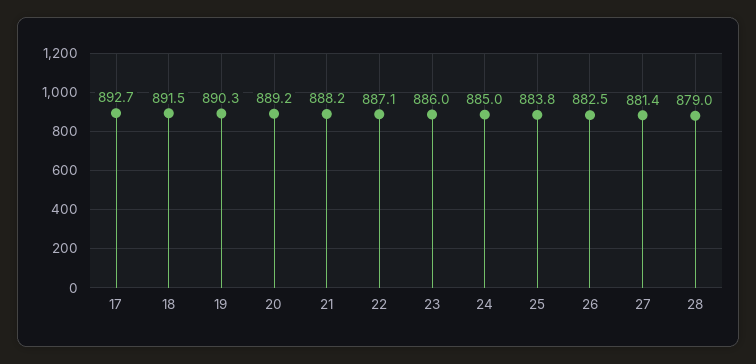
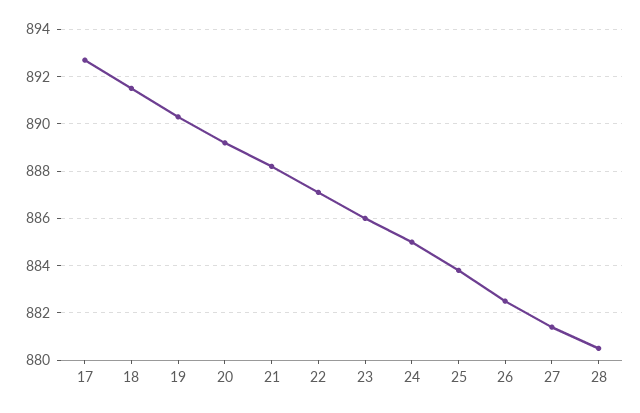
28: 879 -> 880.5

